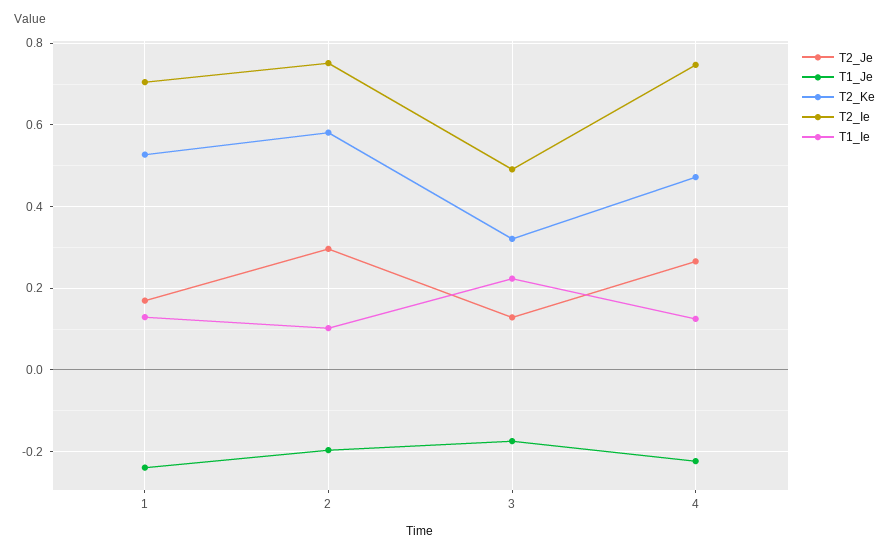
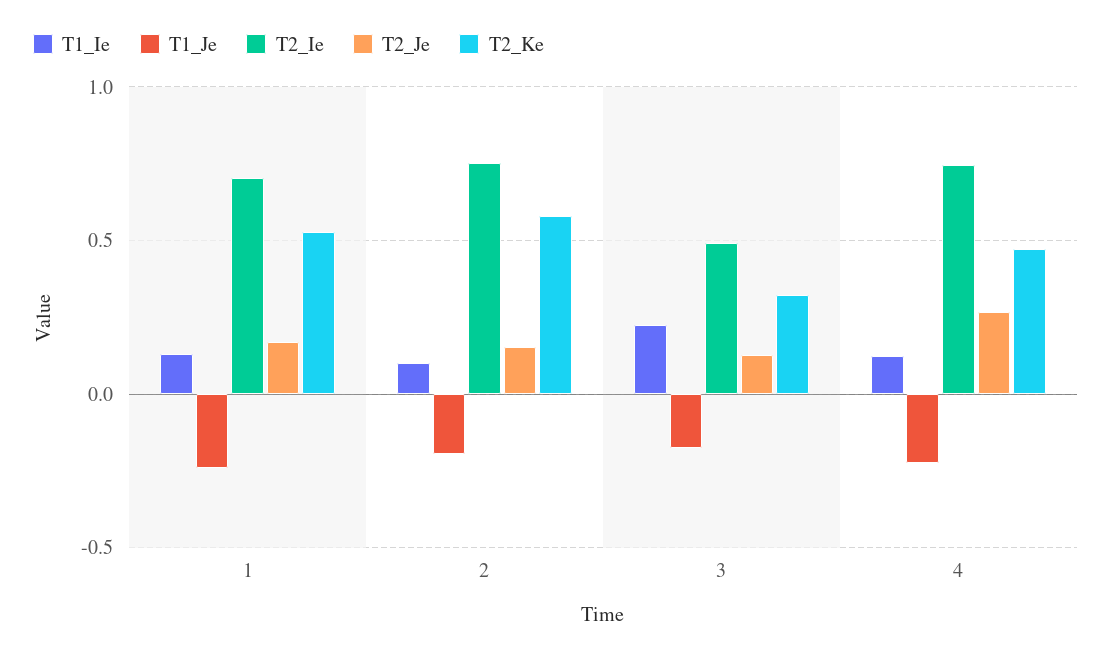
T2_Je, 2: 0.3 -> 0.15

